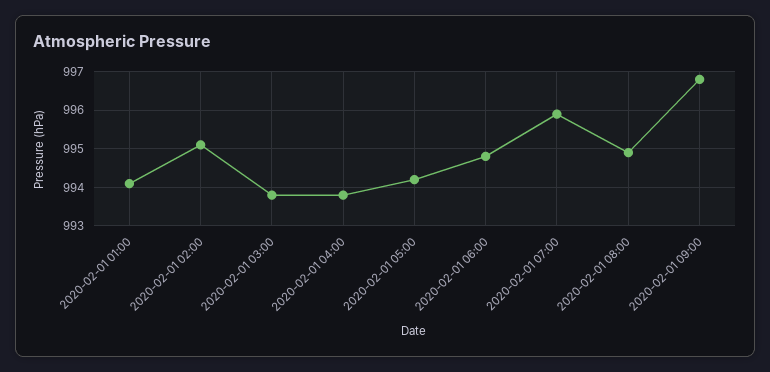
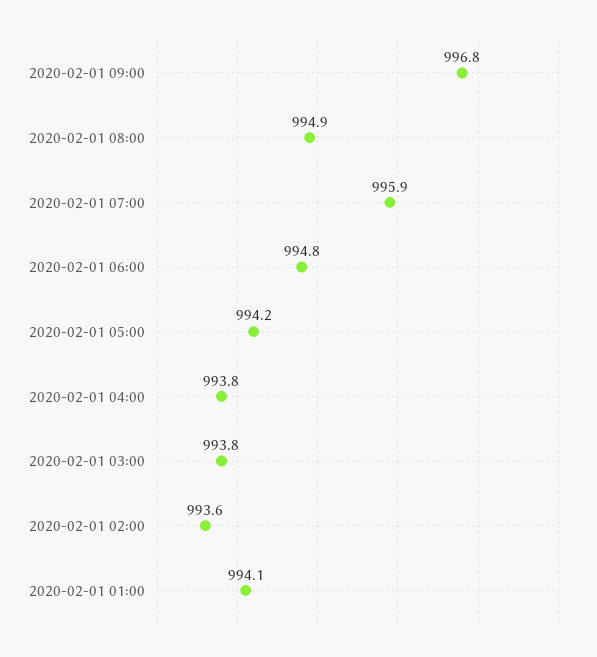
2020-02-01 02:00: 995 -> 993.6

